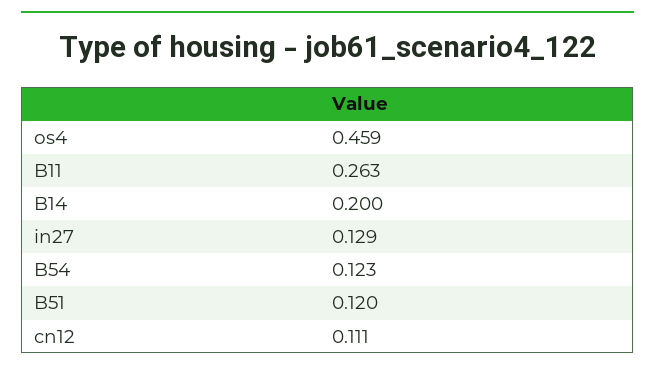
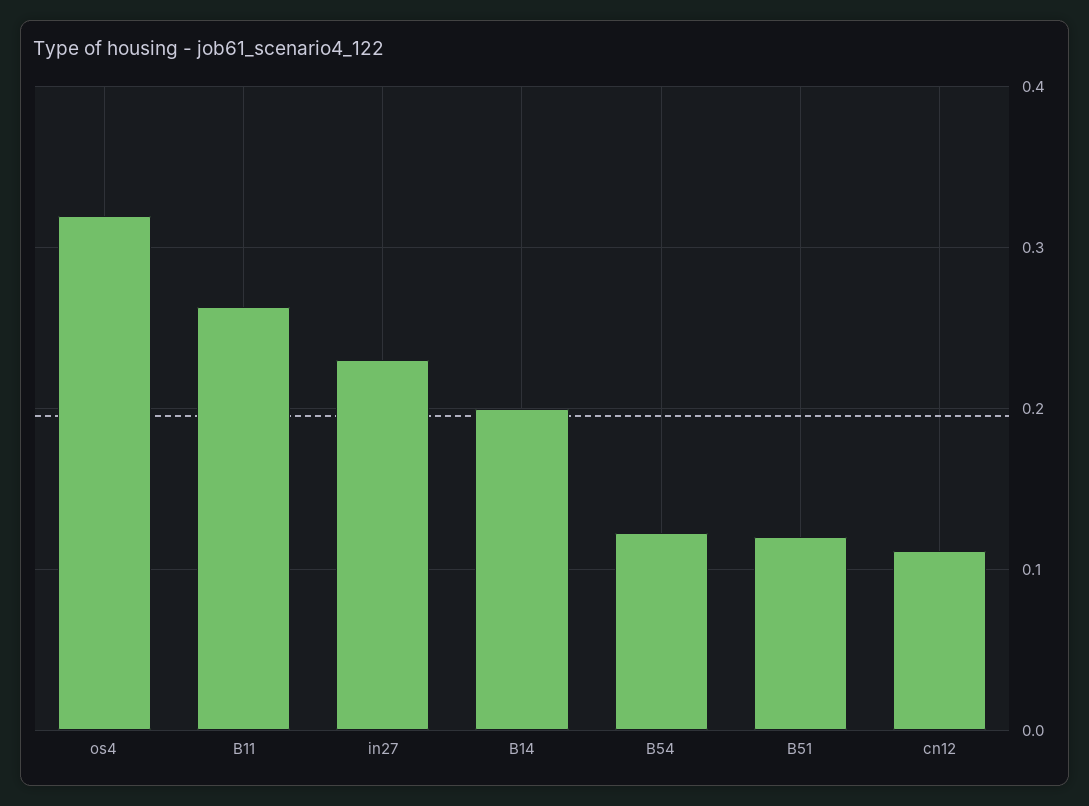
os4: 0.459 -> 0.32
in27: 0.129 -> 0.23

